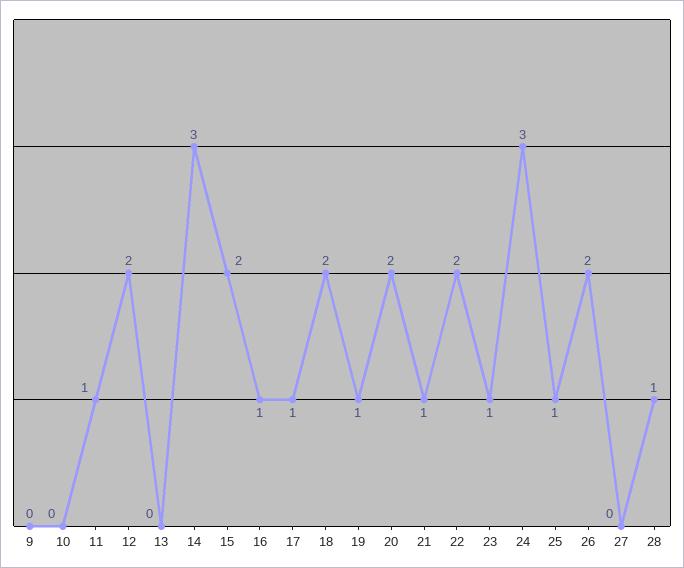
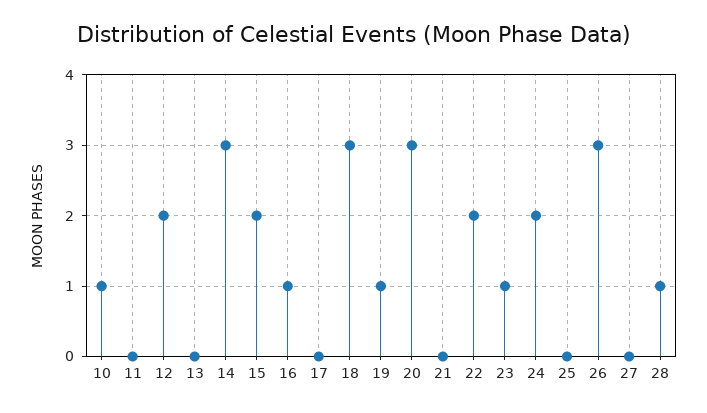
9: 0 -> none
10: 0 -> 1
11: 1 -> 0
17: 1 -> 0
18: 2 -> 3
20: 2 -> 3
21: 1 -> 0
24: 3 -> 2
25: 1 -> 0
26: 2 -> 3

